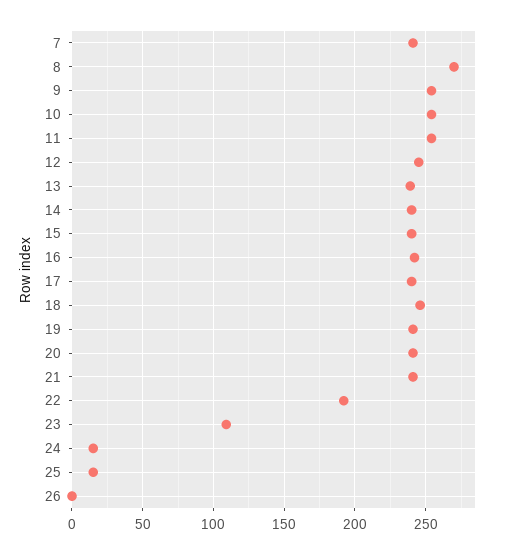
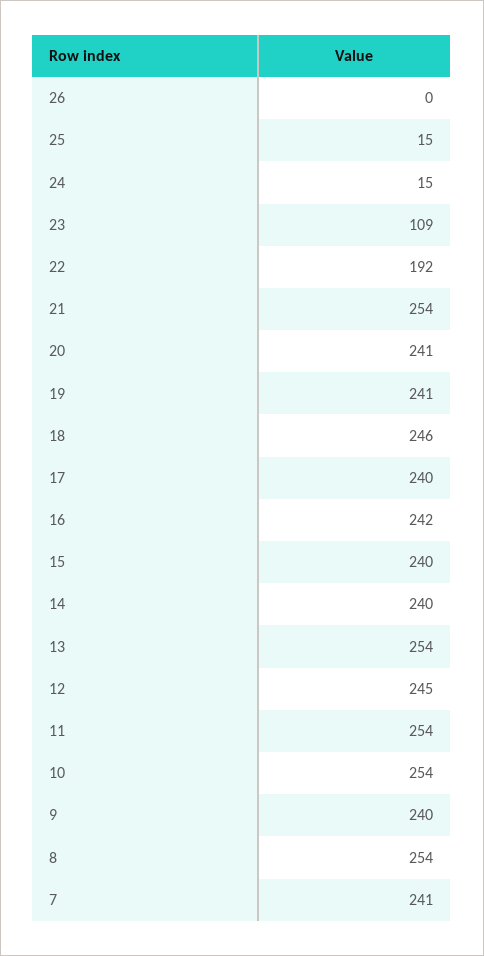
8: 270 -> 254
9: 255 -> 240
13: 240 -> 254
21: 240 -> 254

